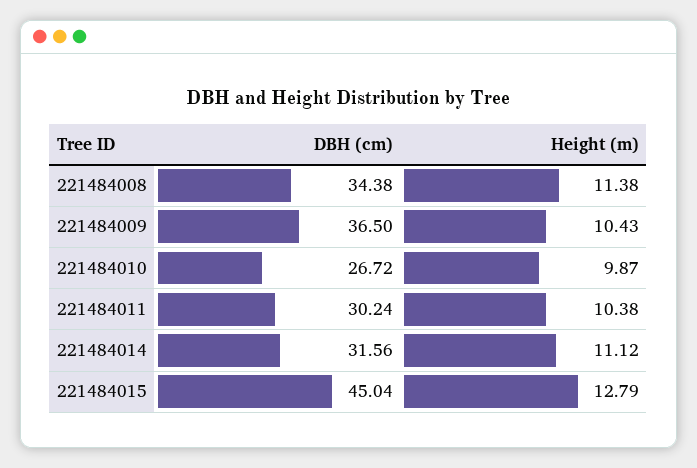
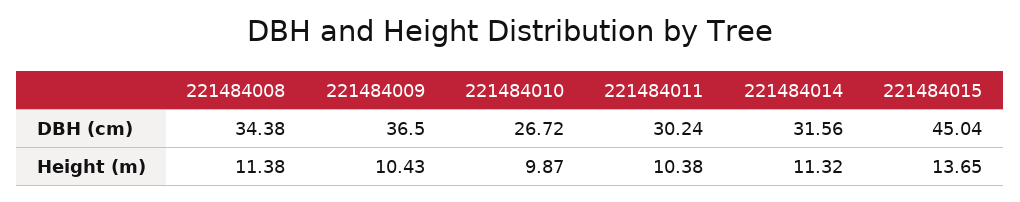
Height (m), 221484014: 11.12 -> 11.32
Height (m), 221484015: 12.79 -> 13.65

